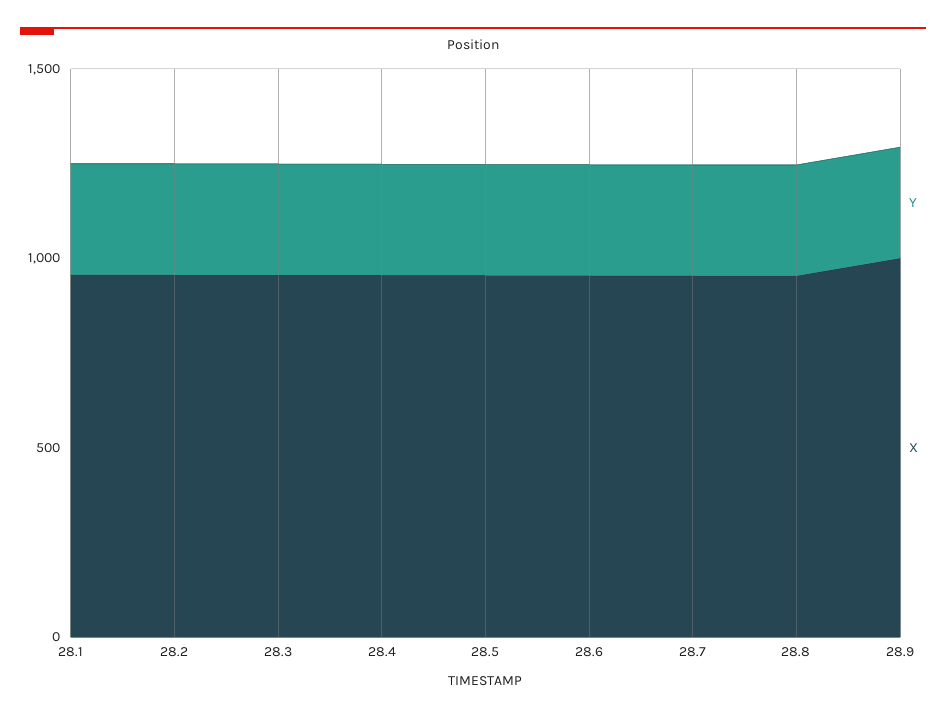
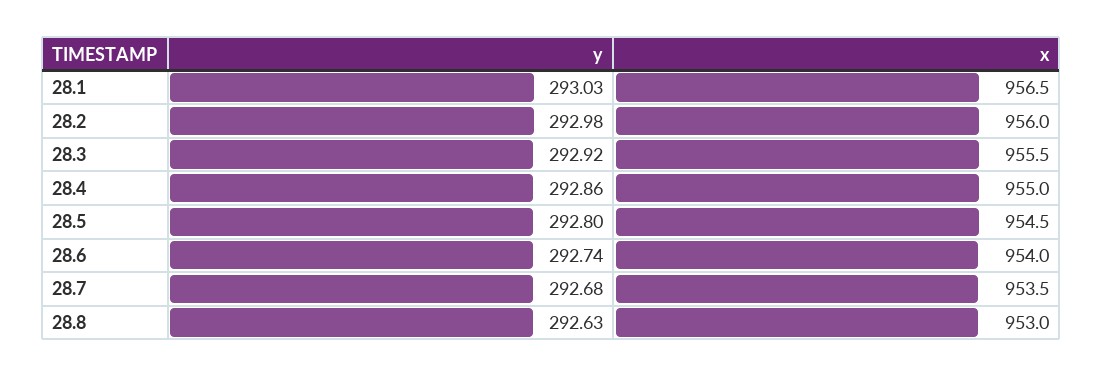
Y, 28.9: 300 -> none
X, 28.9: 1000 -> none

